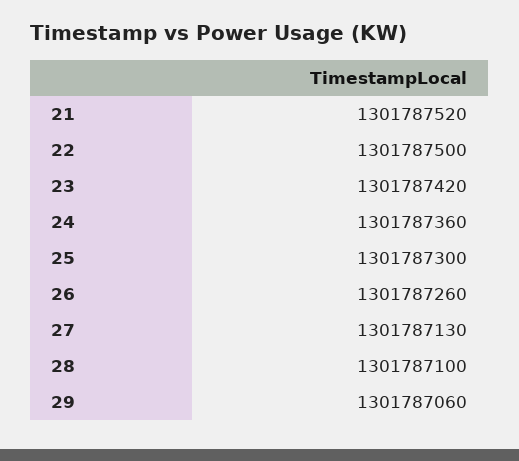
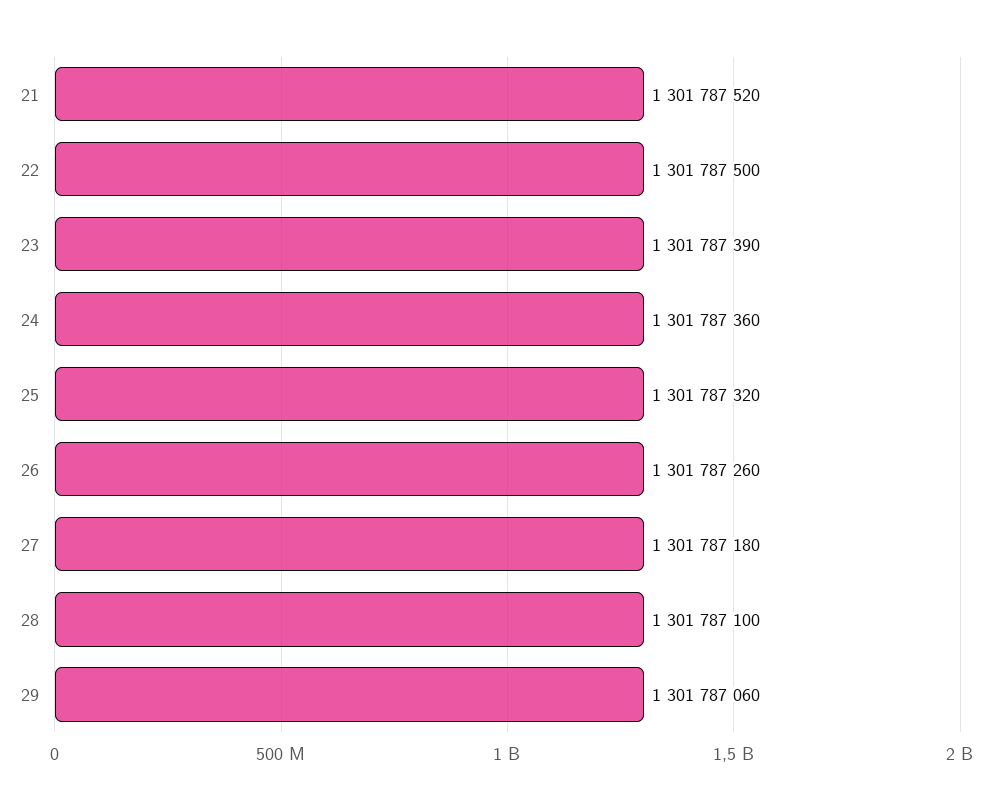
23: 1301787420 -> 1301787390
25: 1301787300 -> 1301787320
27: 1301787130 -> 1301787180

